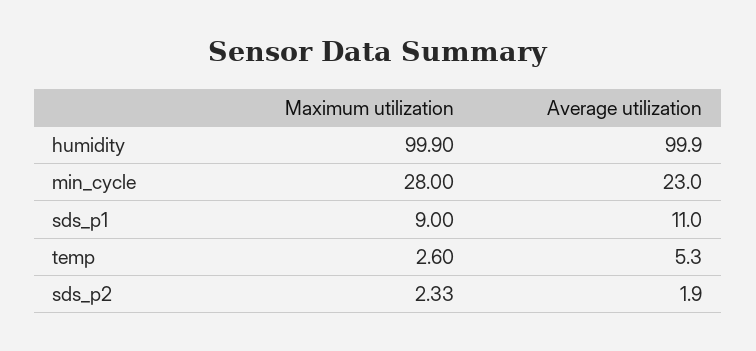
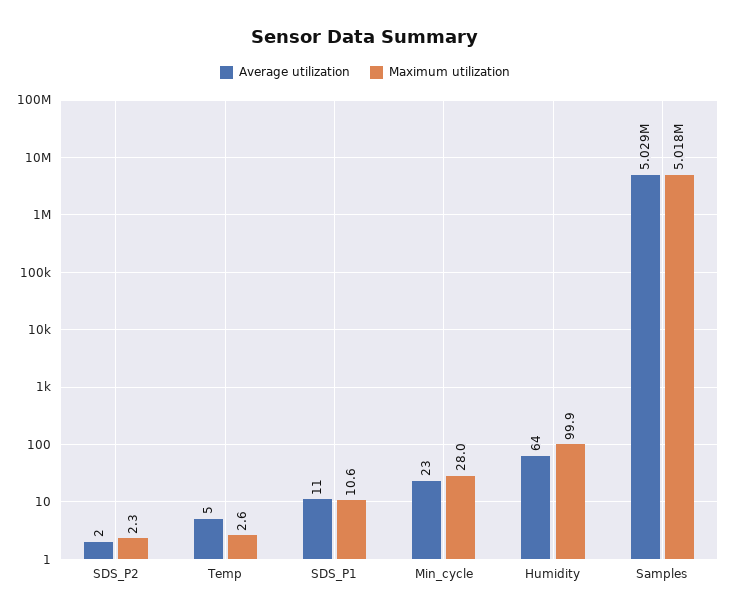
Average utilization, humidity: 99.9 -> 64
Maximum utilization, sds_p1: 9 -> 10.6
Average utilization, Samples: none -> 5029000
Maximum utilization, Samples: none -> 5018000

